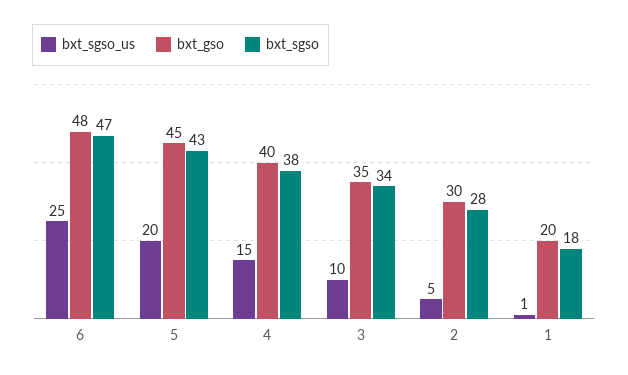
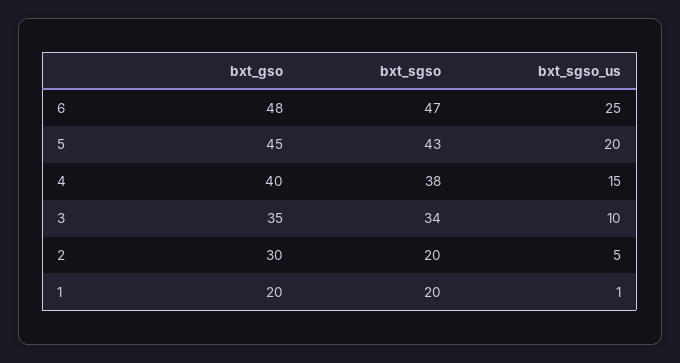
bxt_sgso, 2: 28 -> 20
bxt_sgso, 1: 18 -> 20

